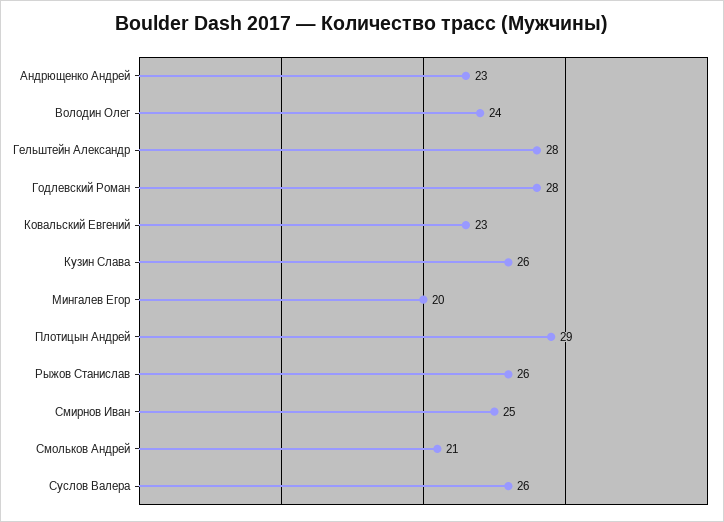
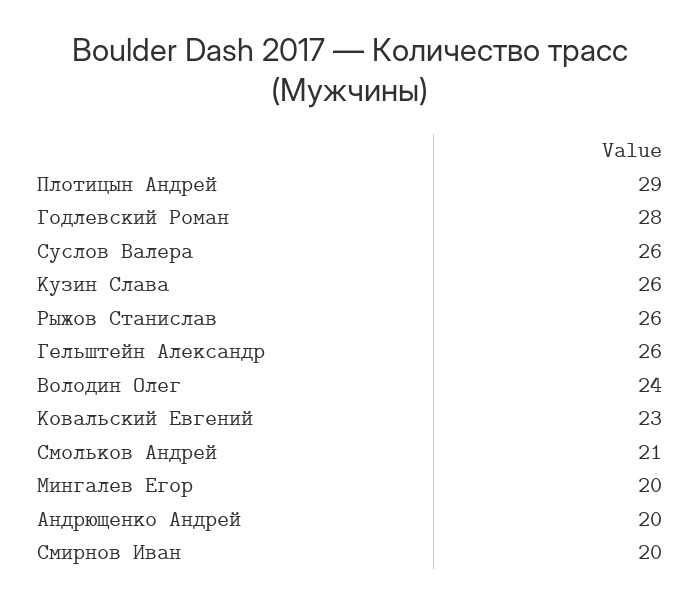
Андрющенко Андрей: 23 -> 20
Гельштейн Александр: 28 -> 26
Смирнов Иван: 25 -> 20

